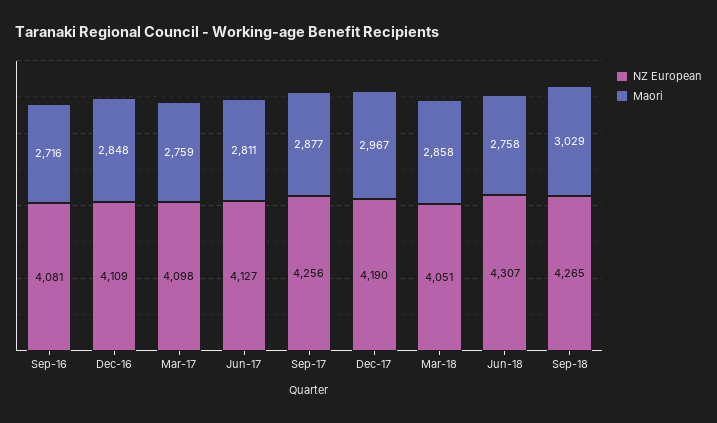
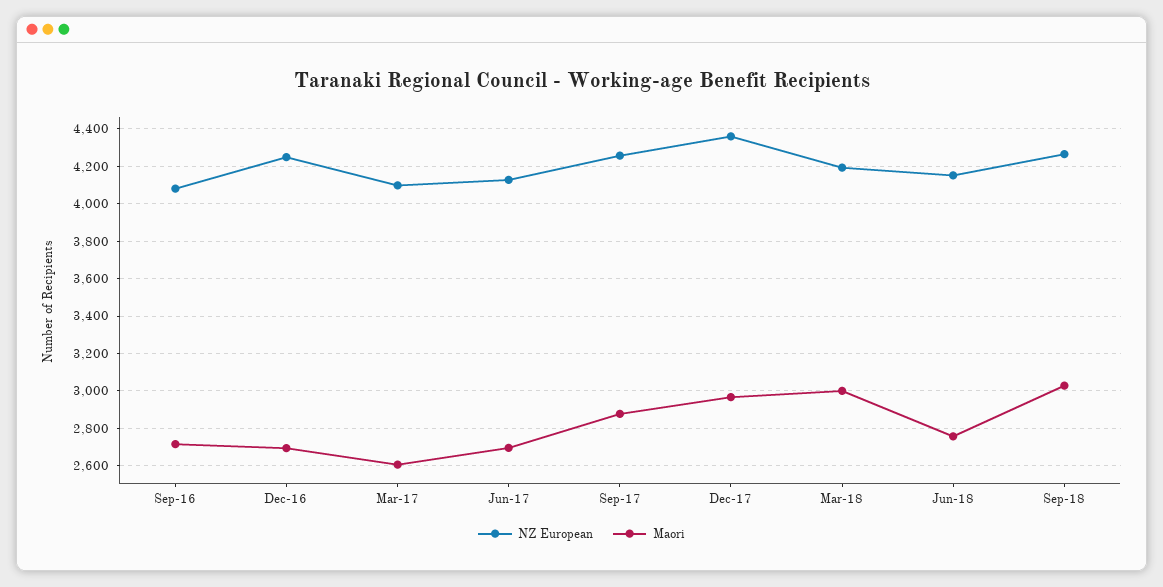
NZ European, Dec-16: 4109 -> 4250
Maori, Dec-16: 2848 -> 2700
Maori, Mar-17: 2759 -> 2600
Maori, Jun-17: 2811 -> 2700
NZ European, Dec-17: 4190 -> 4350
NZ European, Mar-18: 4051 -> 4200
Maori, Mar-18: 2858 -> 3000
NZ European, Jun-18: 4307 -> 4150

